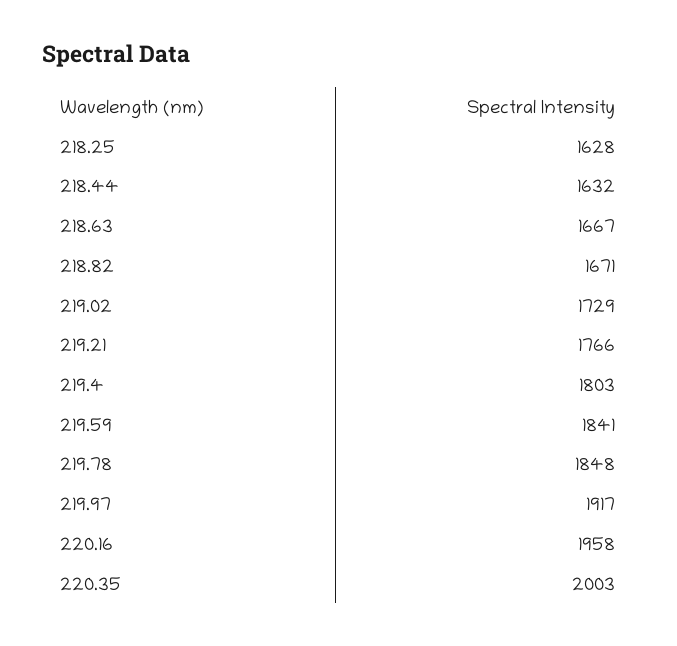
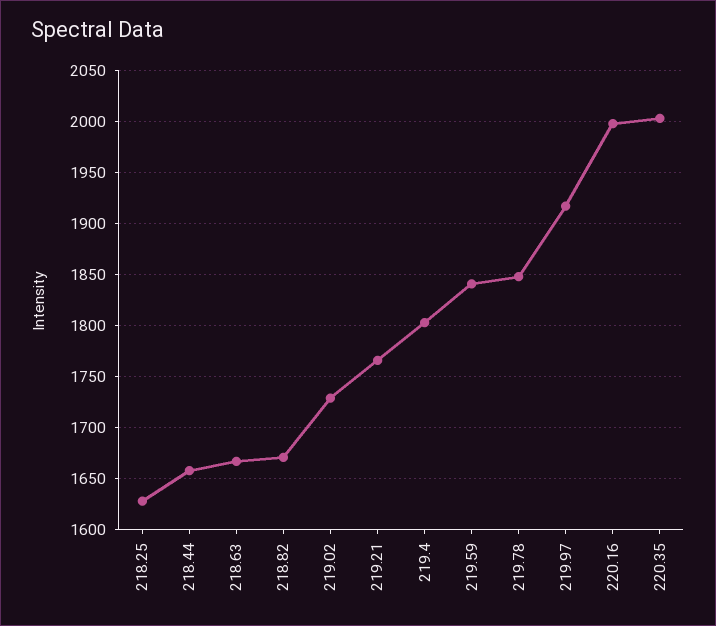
218.44: 1632 -> 1660
220.16: 1958 -> 2000

